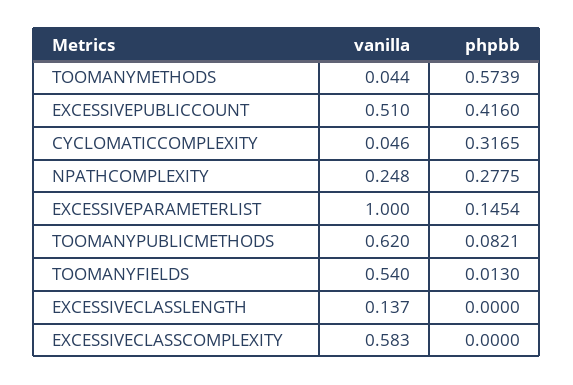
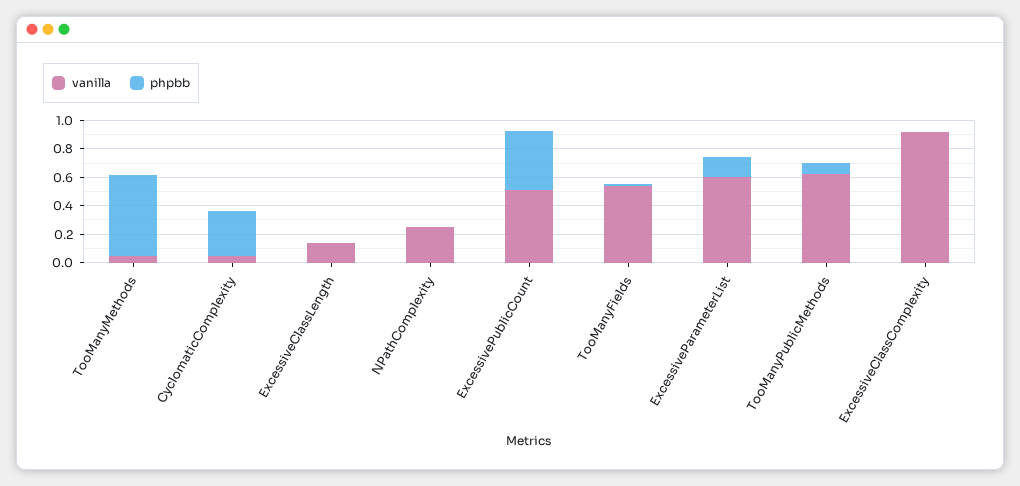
phpbb, NPATHCOMPLEXITY: 0.2775 -> 0
vanilla, EXCESSIVEPARAMETERLIST: 1 -> 0.6
vanilla, EXCESSIVECLASSCOMPLEXITY: 0.583 -> 0.9

